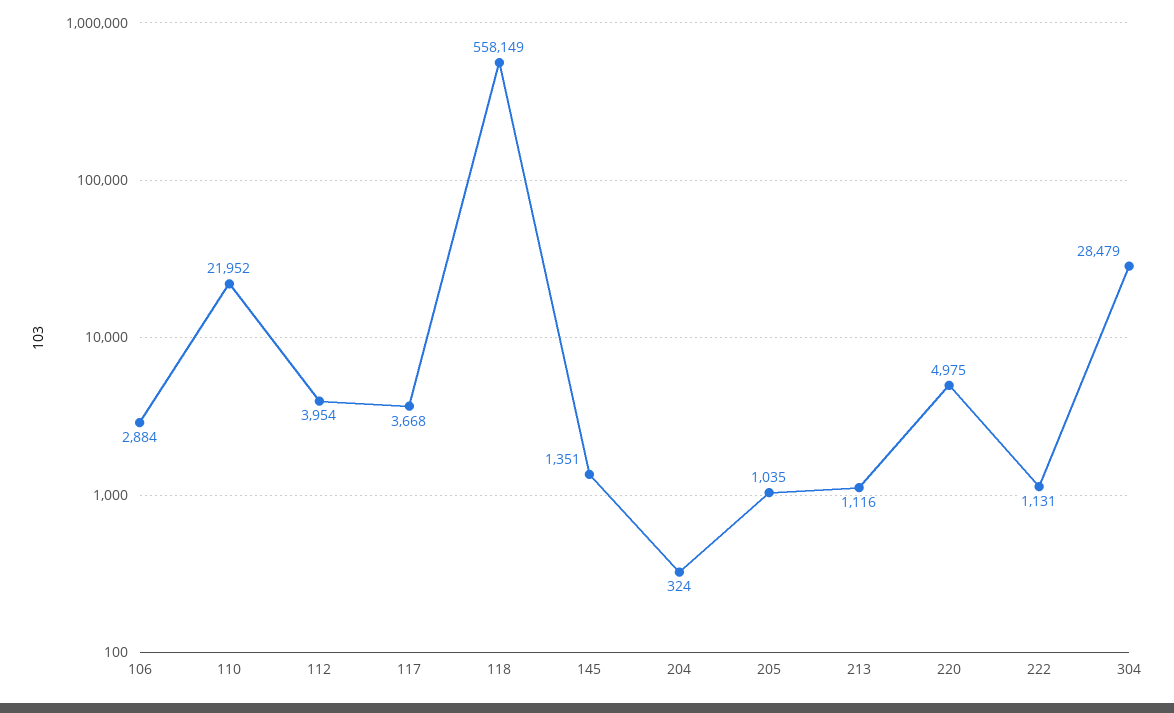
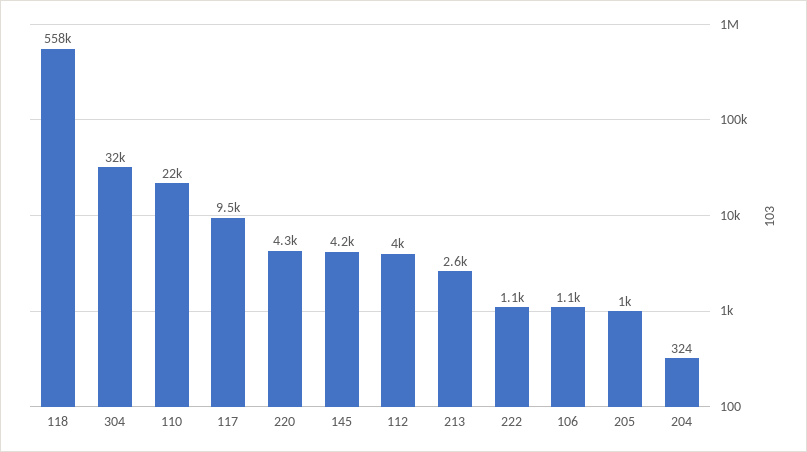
106: 2884 -> 1100
117: 3668 -> 9500
145: 1351 -> 4200
213: 1116 -> 2600
220: 4975 -> 4300
304: 28479 -> 32000

